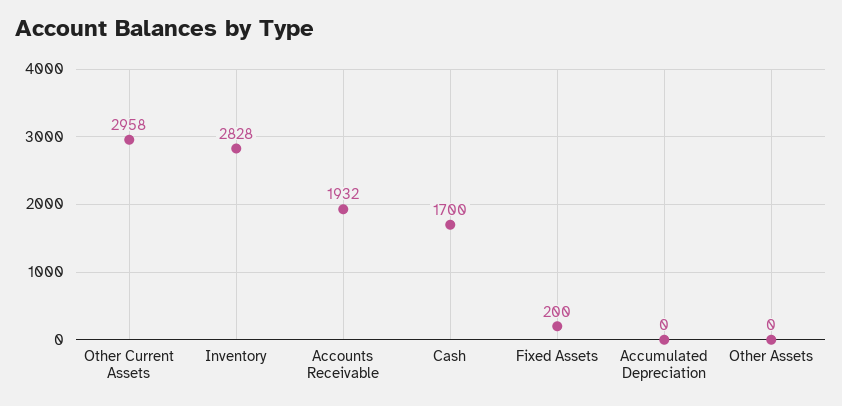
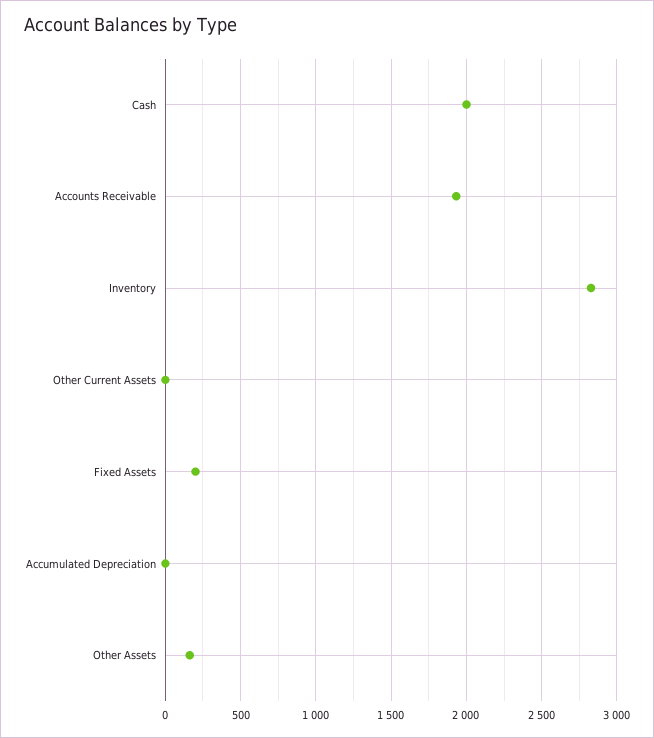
Other Current Assets: 2958 -> 0
Cash: 1700 -> 2000
Other Assets: 0 -> 150

